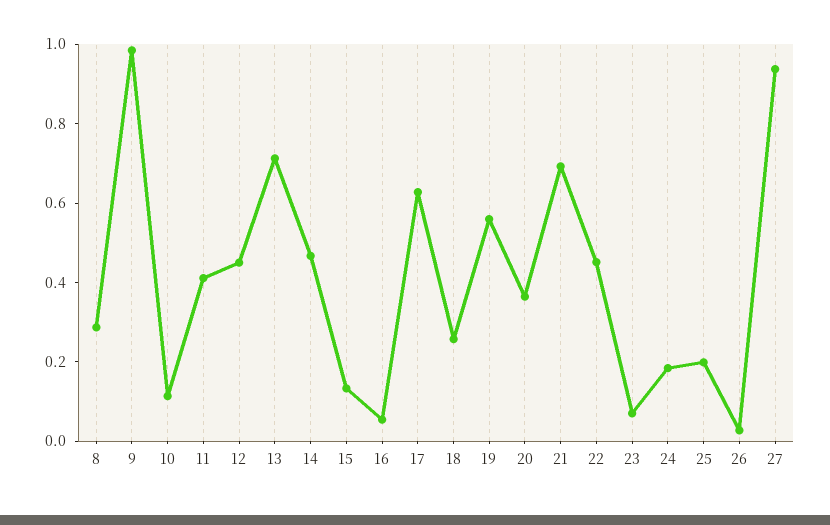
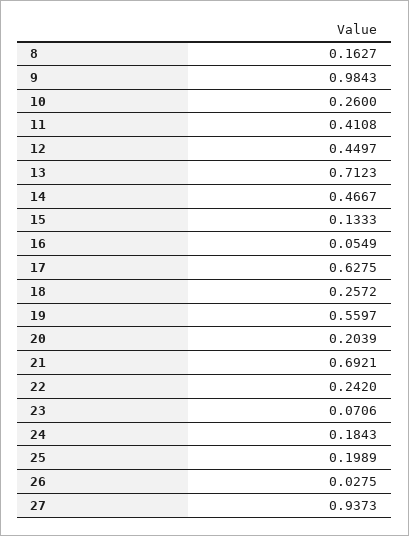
8: 0.3 -> 0.1627
10: 0.1 -> 0.26
20: 0.35 -> 0.2039
22: 0.45 -> 0.242

